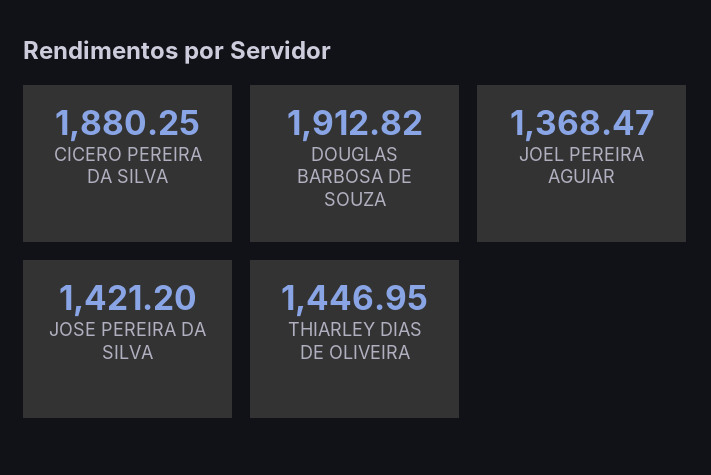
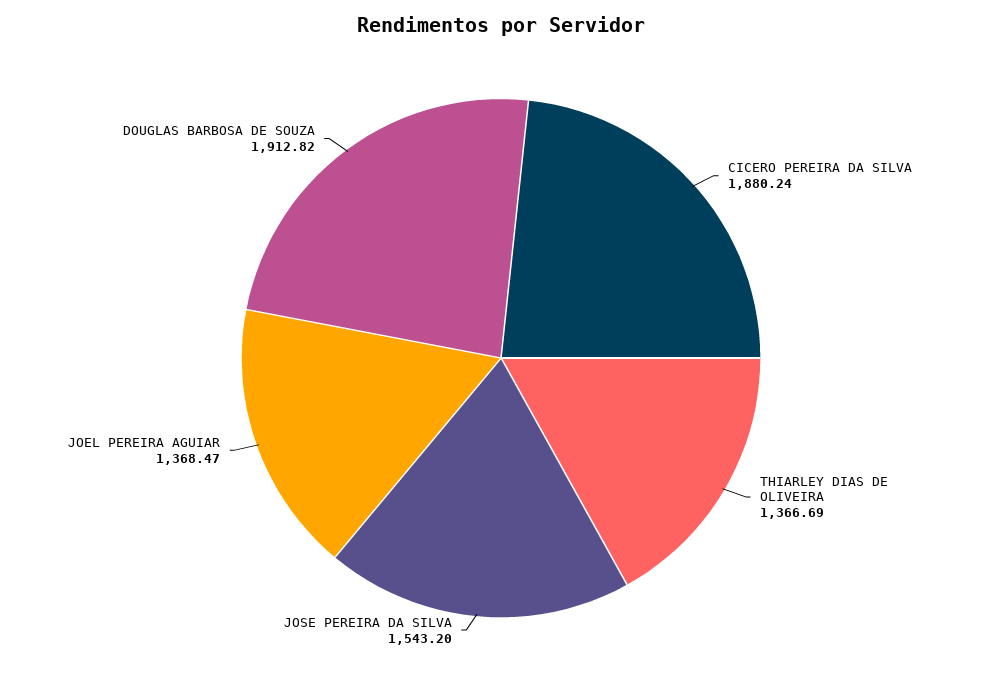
CICERO PEREIRA DA SILVA: 1880.25 -> 1880.24
JOSE PEREIRA DA SILVA: 1421.2 -> 1543.2
THIARLEY DIAS DE OLIVEIRA: 1446.95 -> 1366.69

